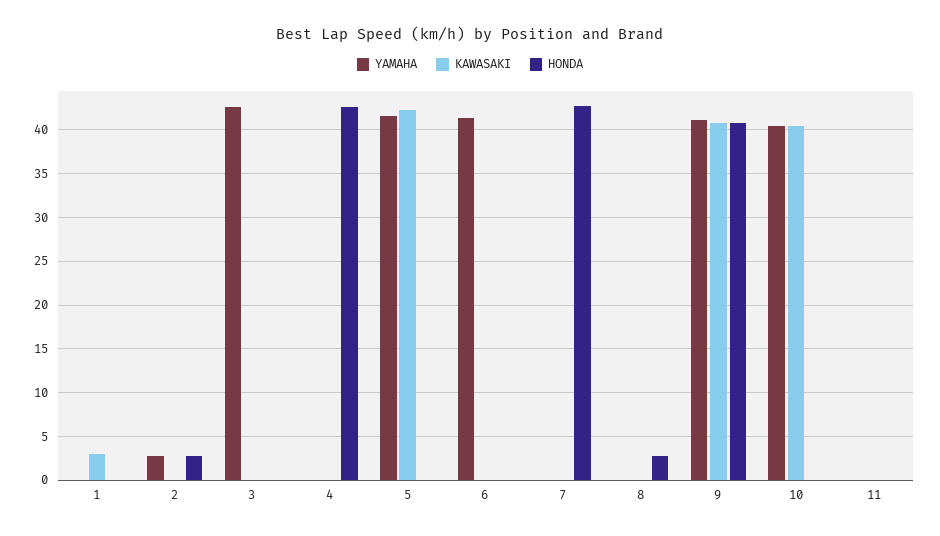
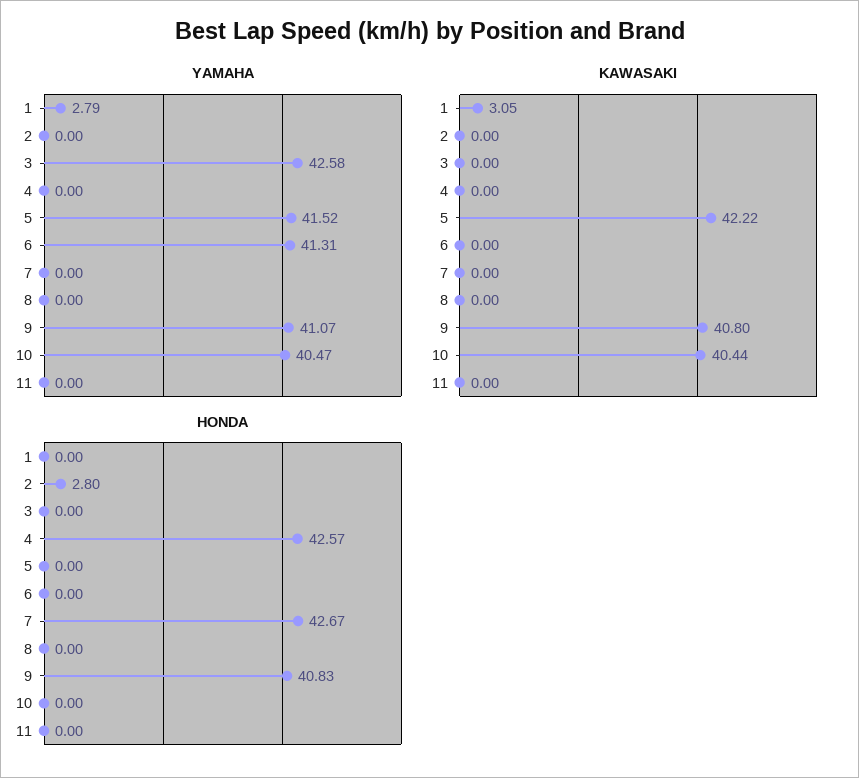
YAMAHA, 1: 0 -> 2.79
YAMAHA, 2: 3 -> 0
HONDA, 8: 3 -> 0

